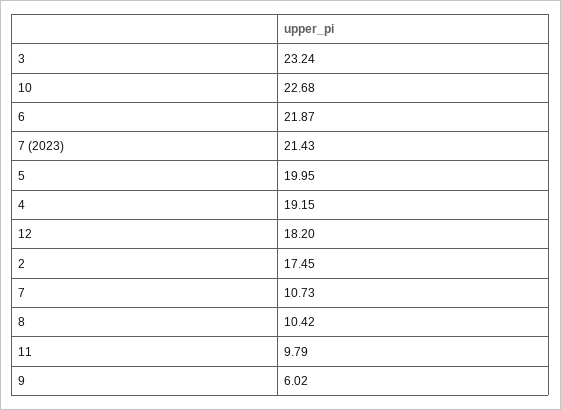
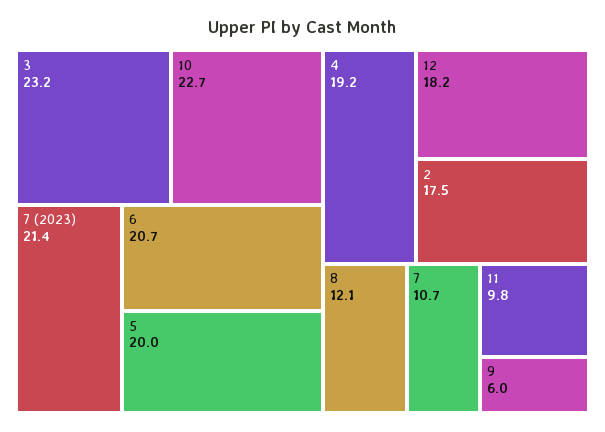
6: 21.87 -> 20.7
8: 10.42 -> 12.1

